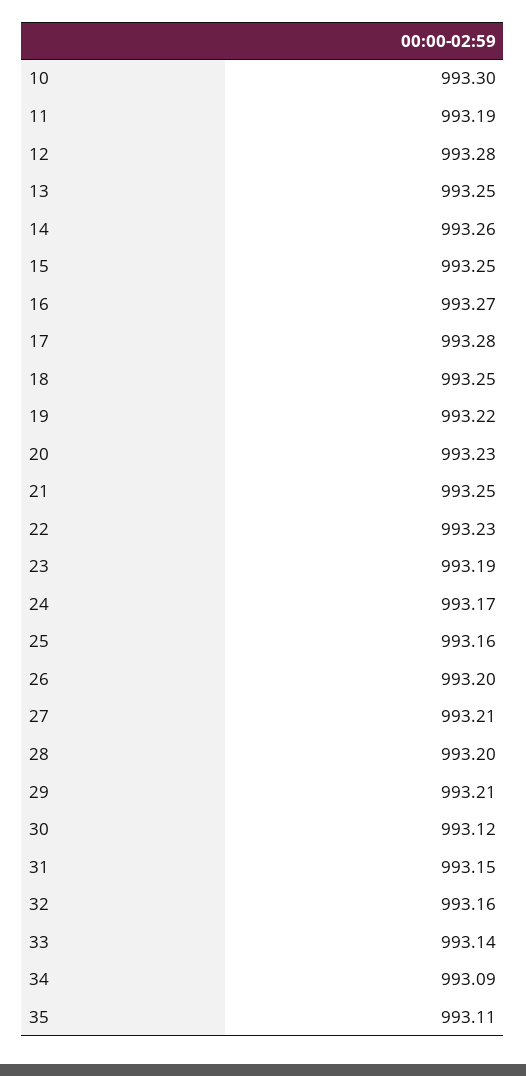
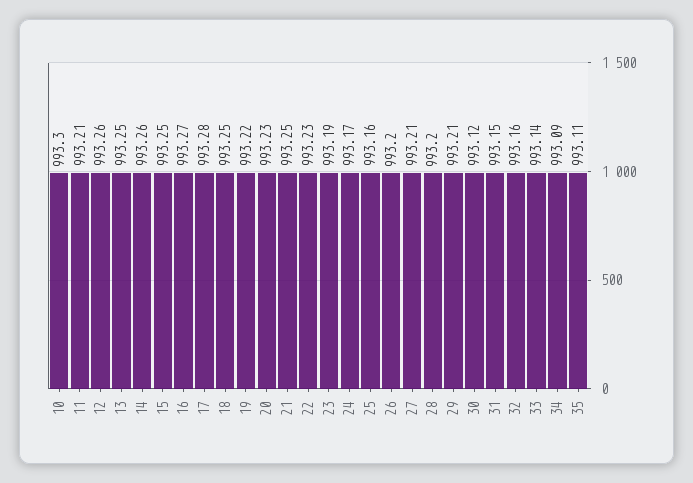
11: 993.19 -> 993.21
12: 993.28 -> 993.26

